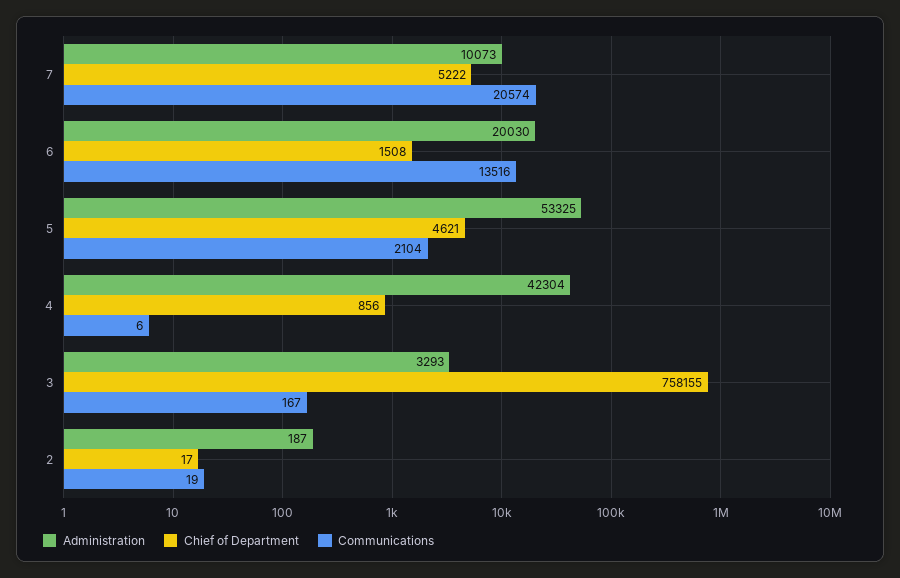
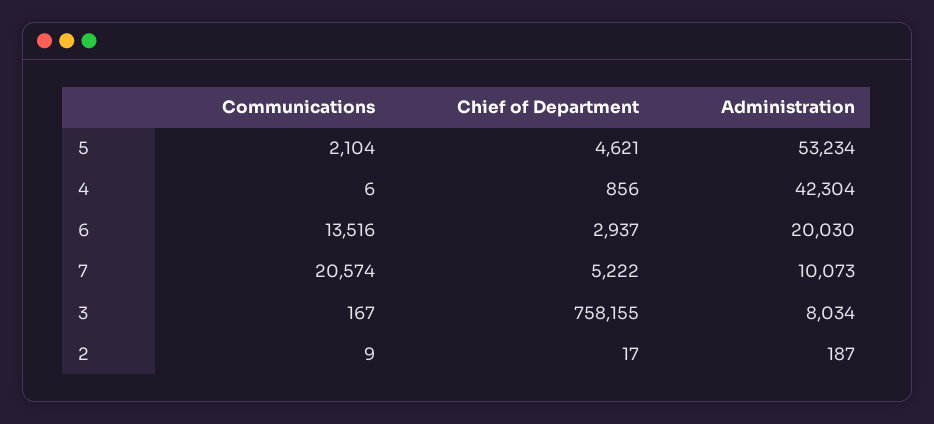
Chief of Department, 6: 1508 -> 2937
Administration, 5: 53325 -> 53234
Administration, 3: 3293 -> 8034
Communications, 2: 19 -> 9

